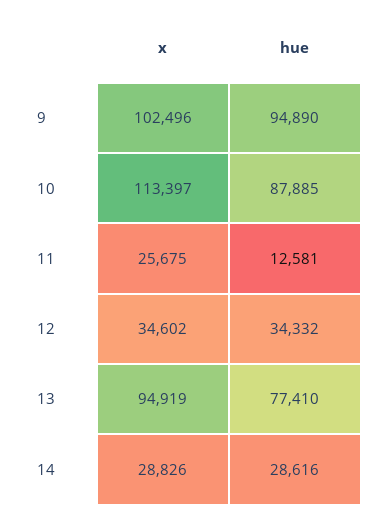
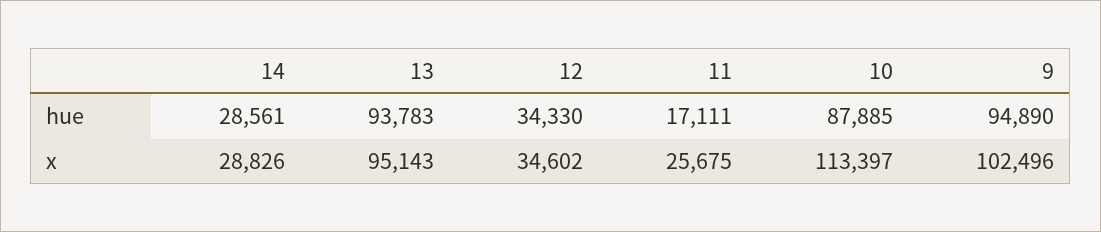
hue, 11: 12581 -> 17111
hue, 12: 34332 -> 34330
x, 13: 94919 -> 95143
hue, 13: 77410 -> 93783
hue, 14: 28616 -> 28561

